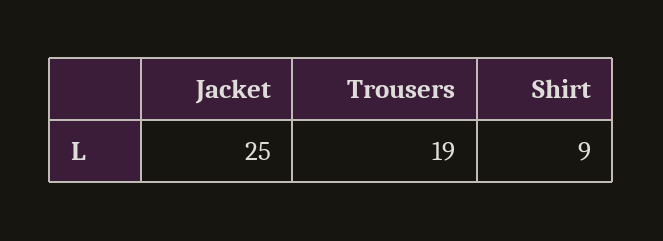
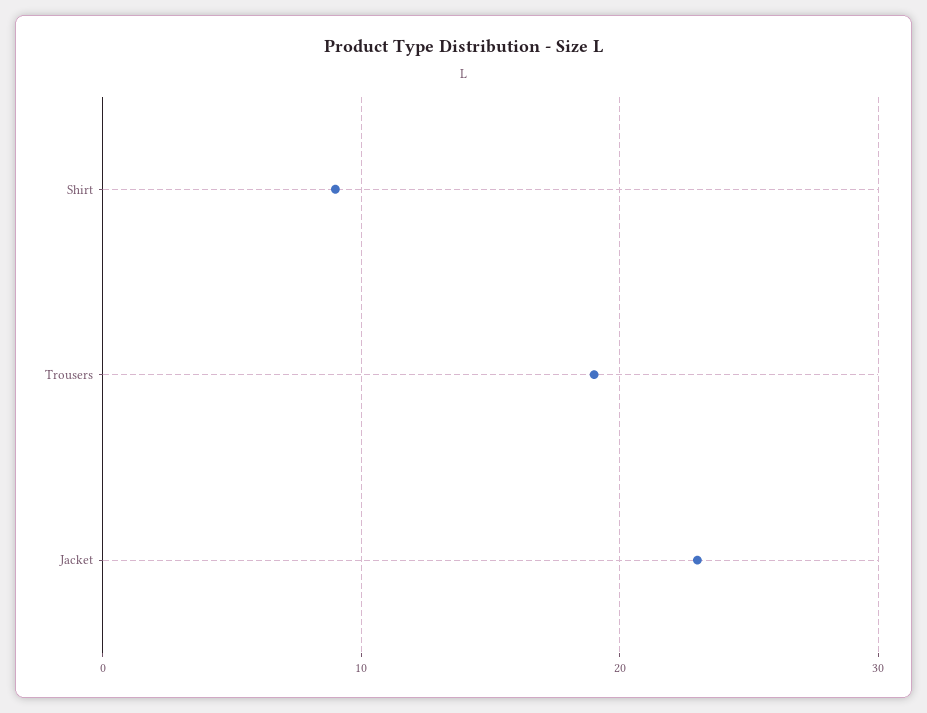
Jacket: 25 -> 23

